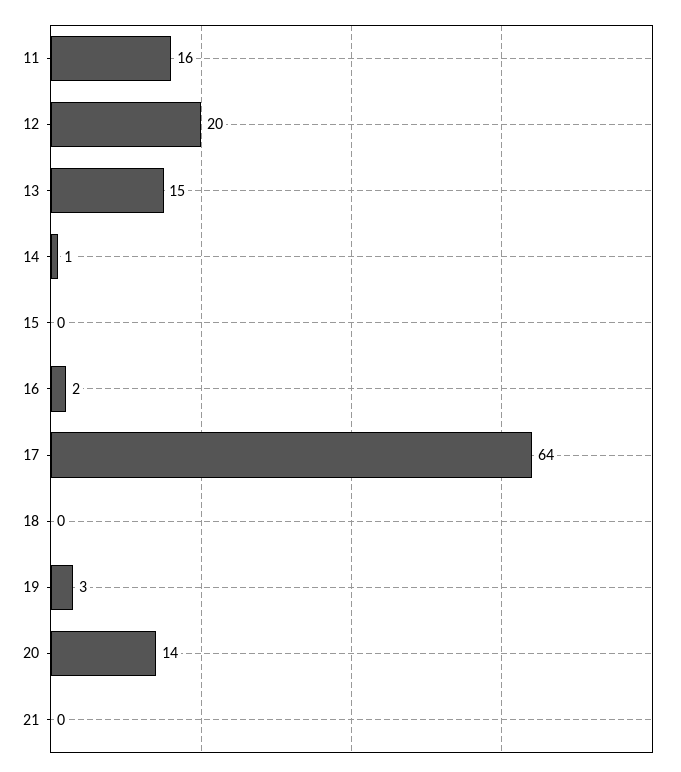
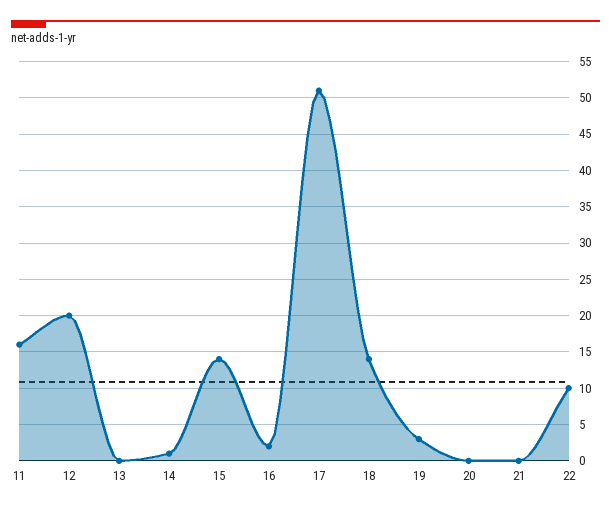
13: 15 -> 0
15: 0 -> 14
17: 64 -> 51
18: 0 -> 14
20: 14 -> 0
22: none -> 10

